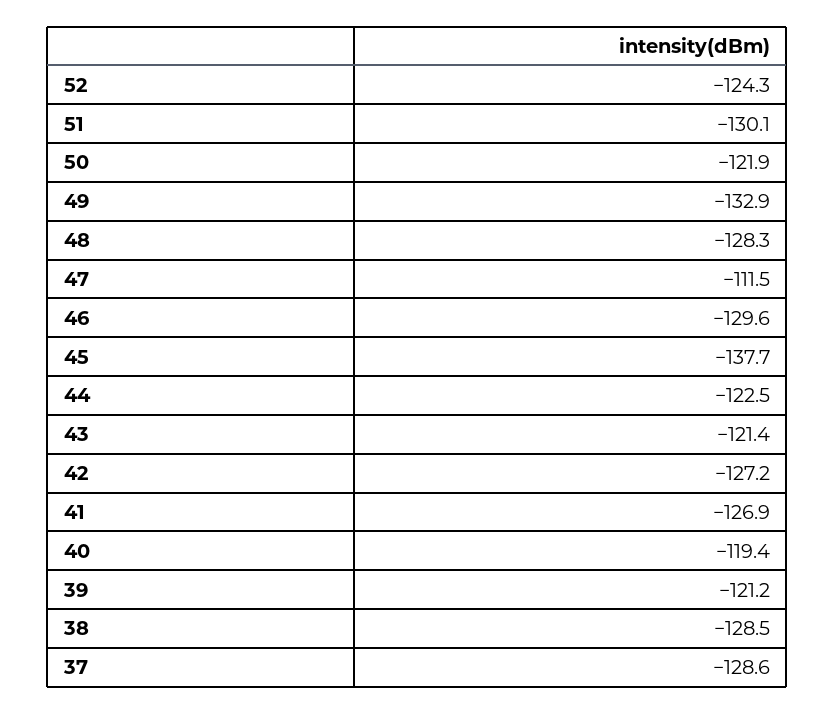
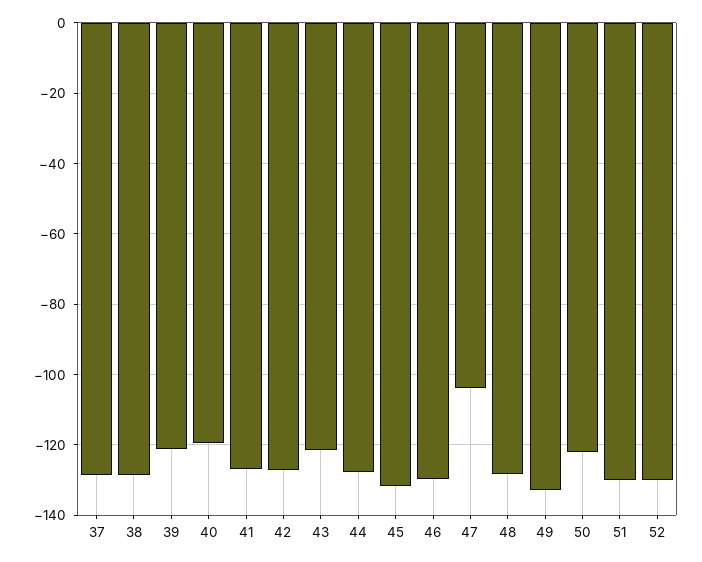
52: -124.3 -> -130
47: -111.5 -> -104
45: -137.7 -> -132
44: -122.5 -> -128

